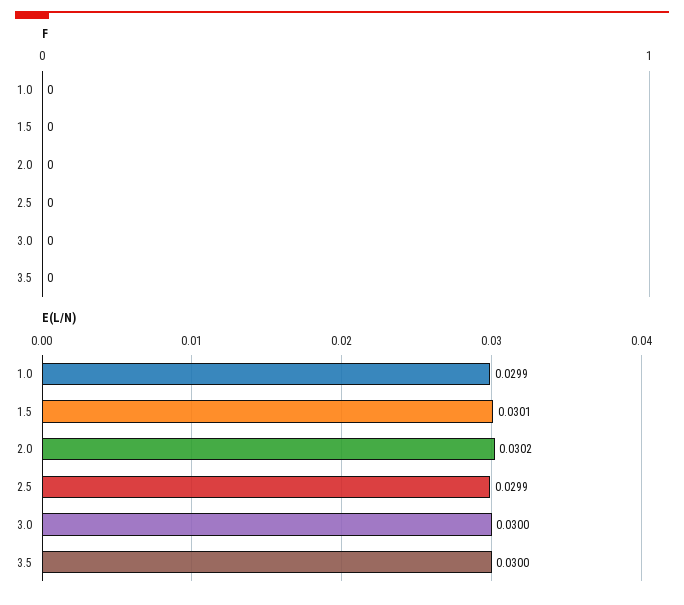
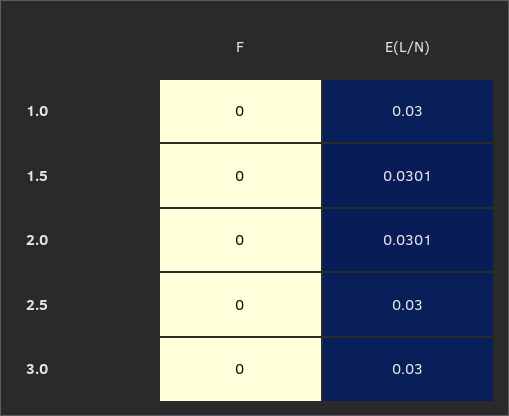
F, 3.5: 0 -> none
E(L/N), 1.0: 0.0299 -> 0.03
E(L/N), 2.0: 0.0302 -> 0.0301
E(L/N), 2.5: 0.0299 -> 0.03
E(L/N), 3.5: 0.03 -> none

